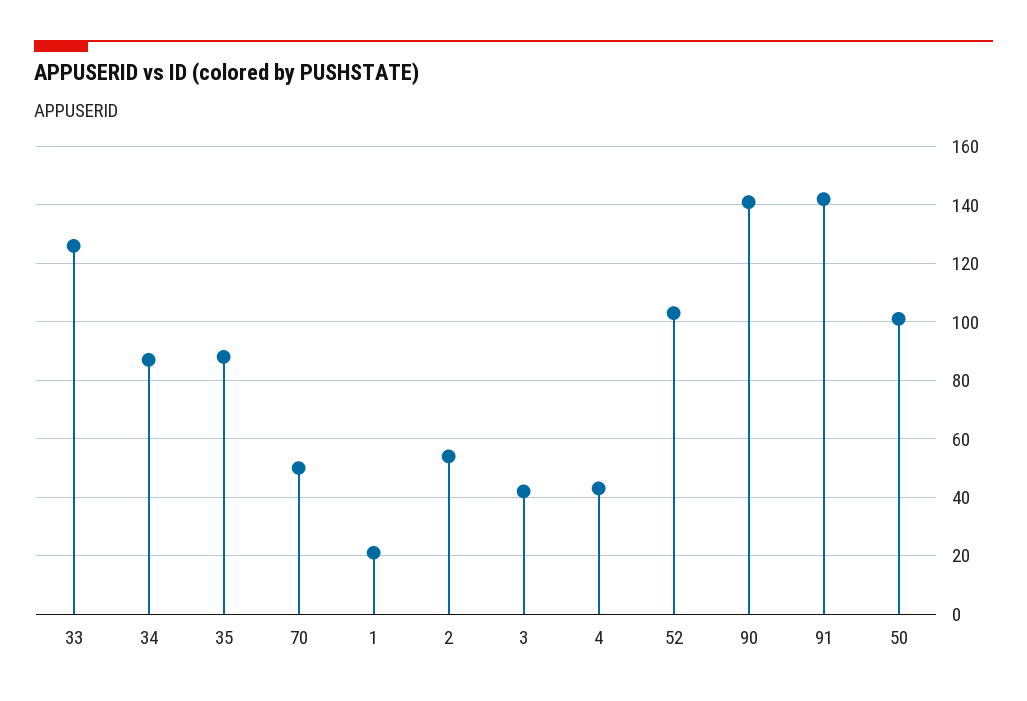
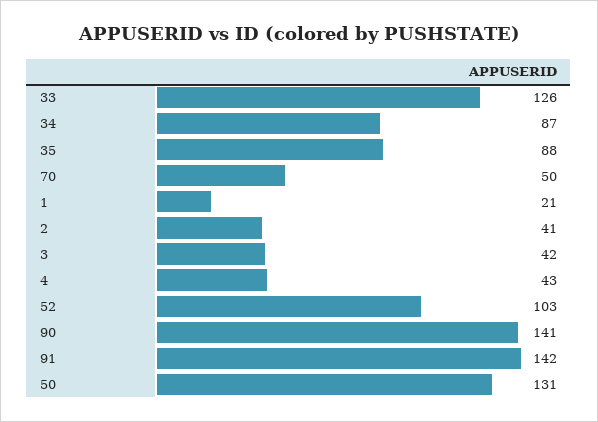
2: 55 -> 41
50: 100 -> 131

